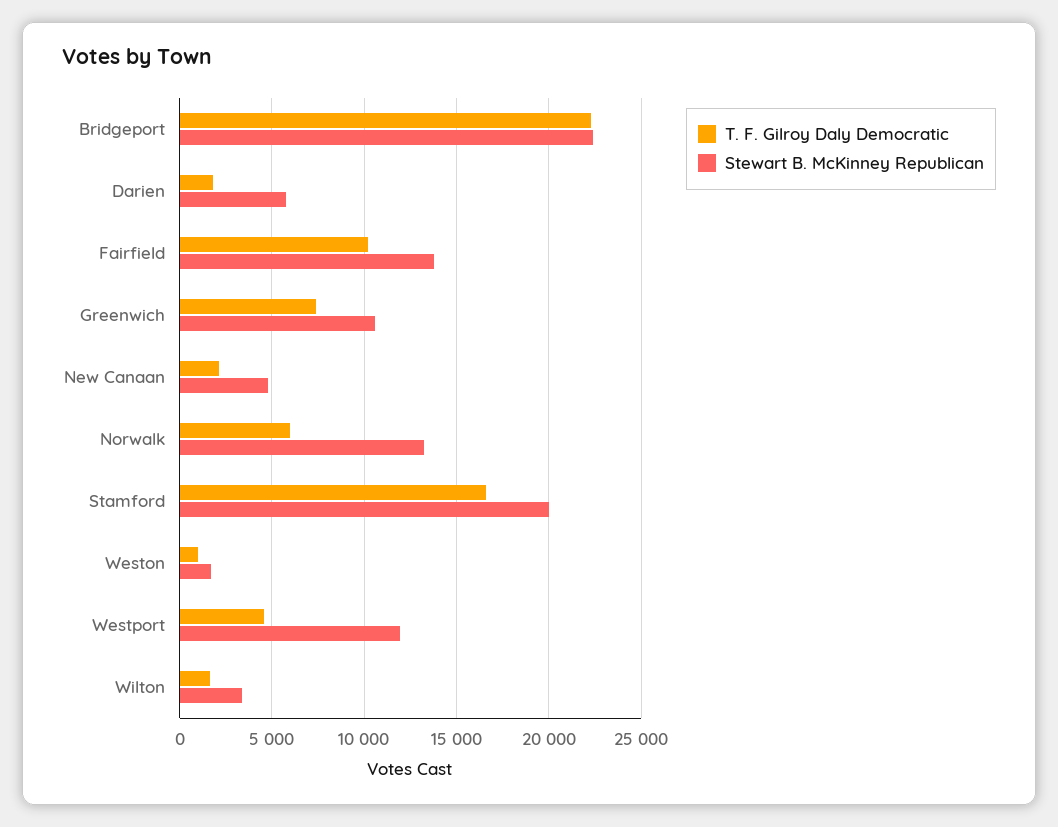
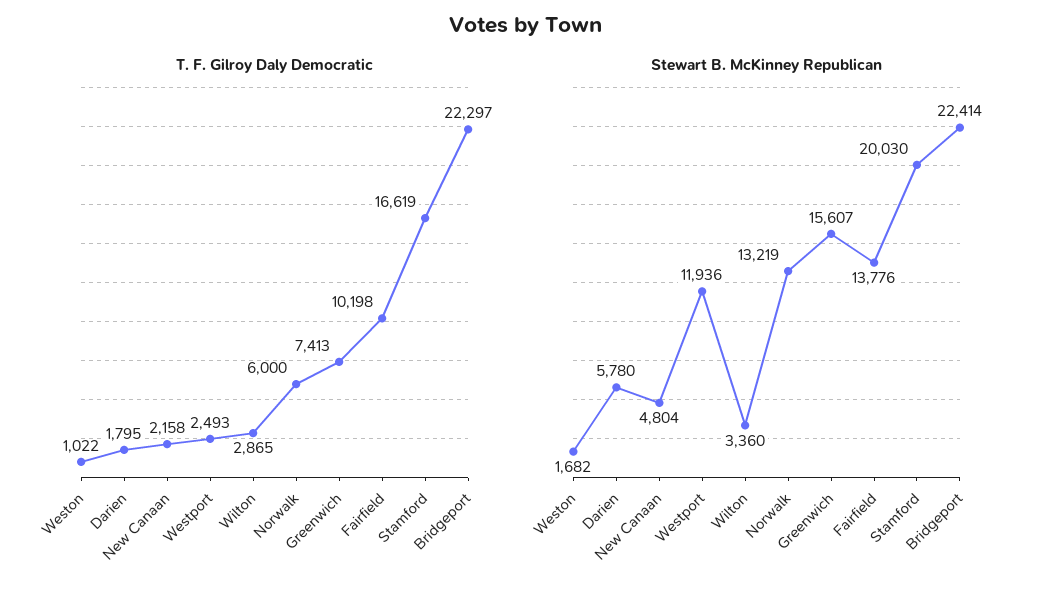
Stewart B. McKinney Republican, Greenwich: 10500 -> 15607
T. F. Gilroy Daly Democratic, Westport: 4500 -> 2493
T. F. Gilroy Daly Democratic, Wilton: 1500 -> 2865

